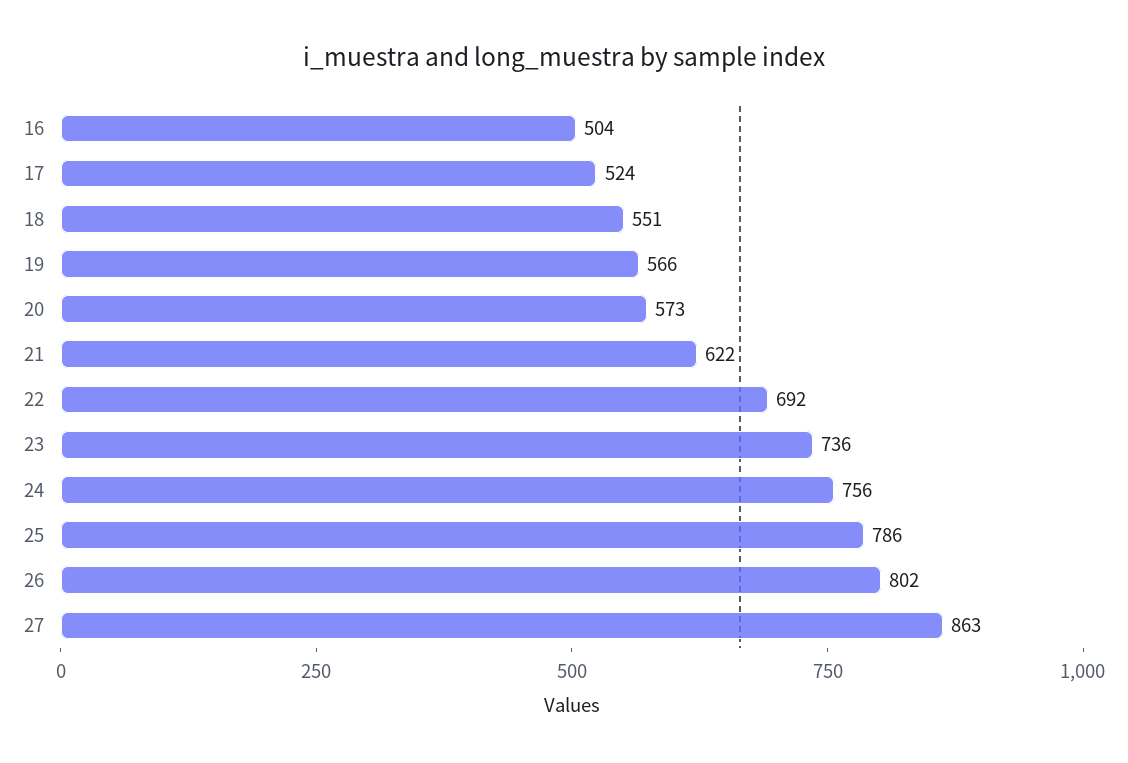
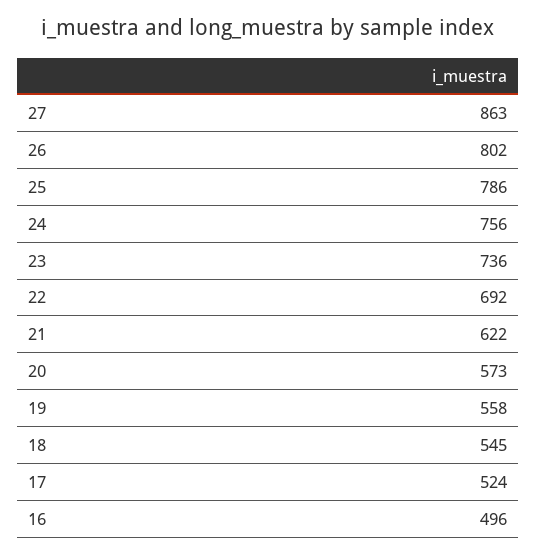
16: 504 -> 496
18: 551 -> 545
19: 566 -> 558

